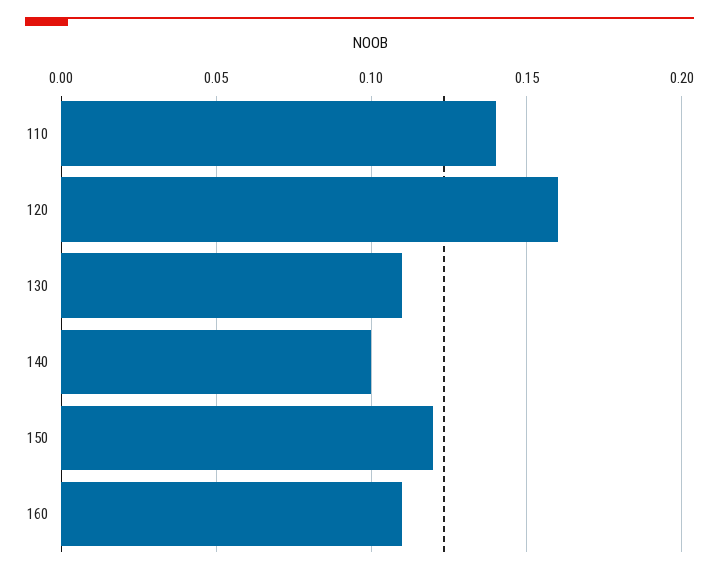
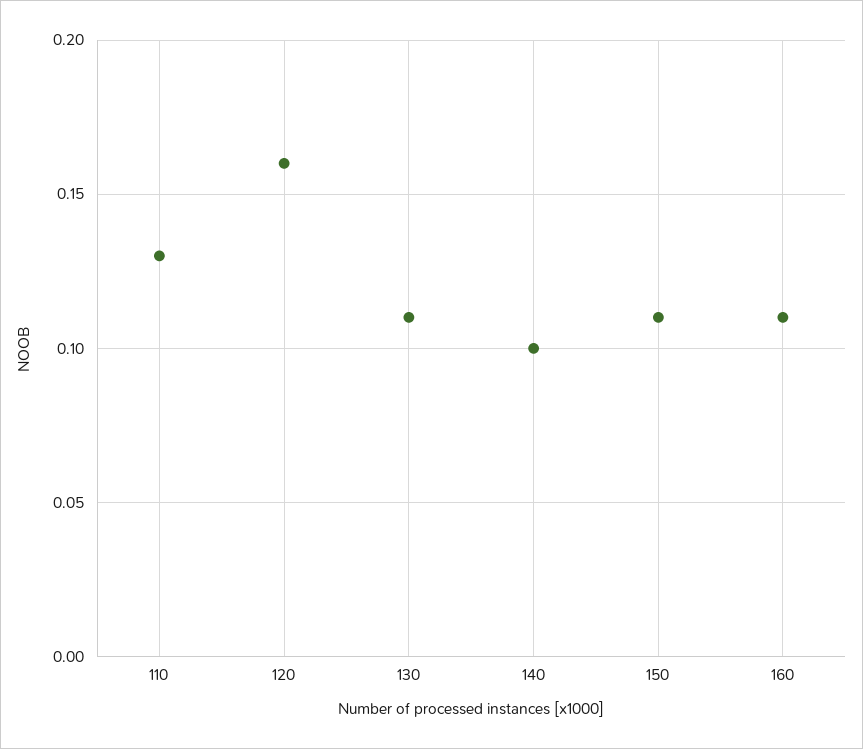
110: 0.14 -> 0.13
150: 0.12 -> 0.11

